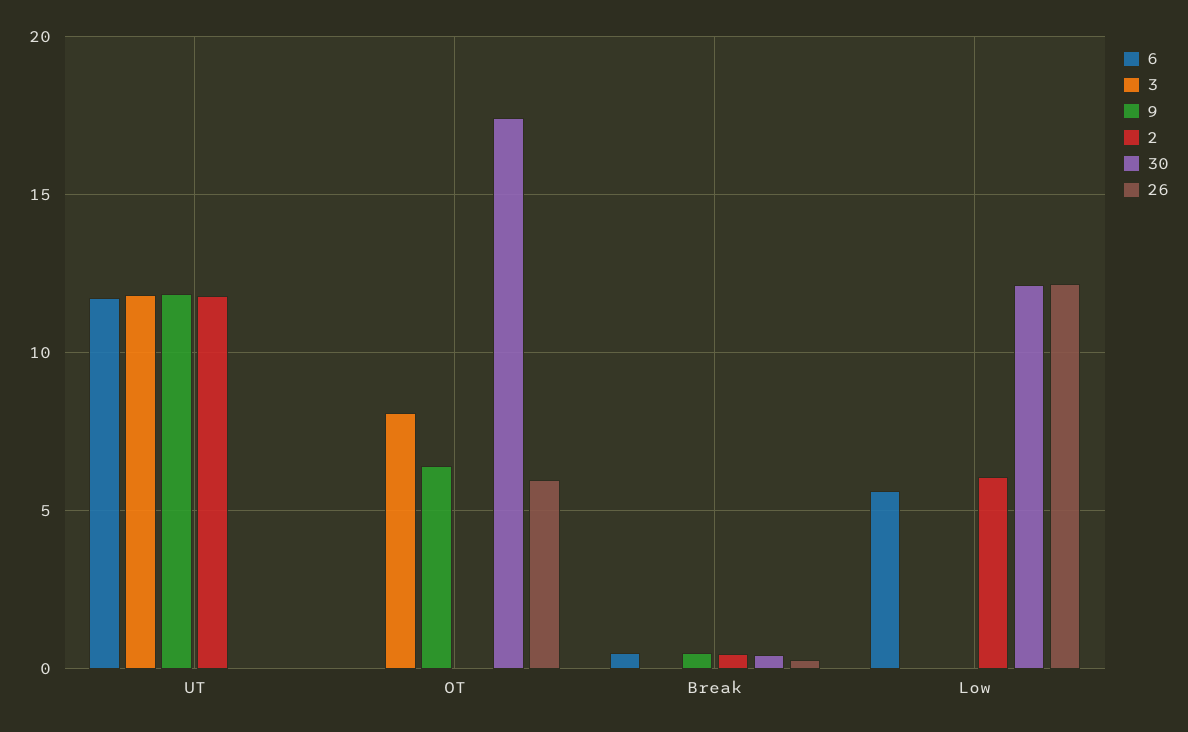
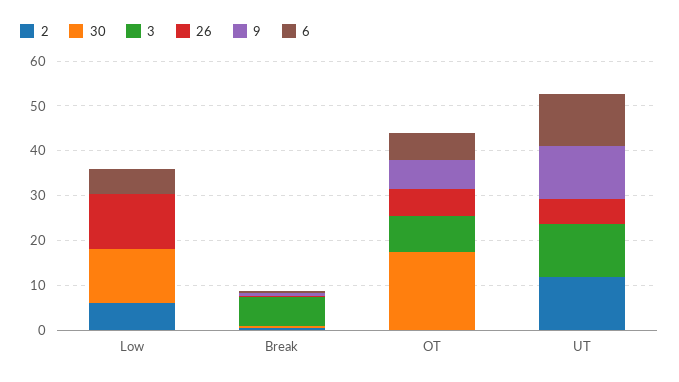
26, UT: 0 -> 6
6, OT: 0 -> 6
3, Break: 0 -> 6

